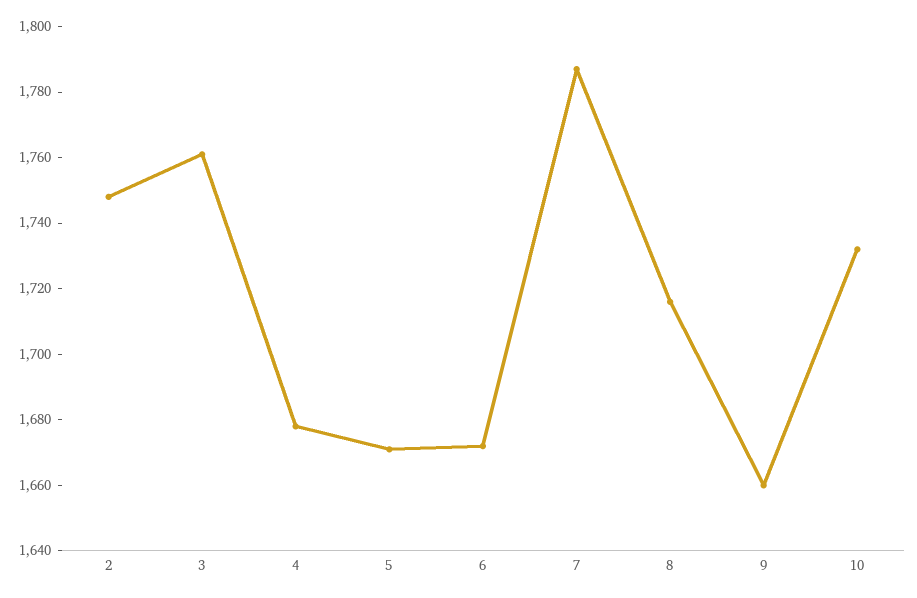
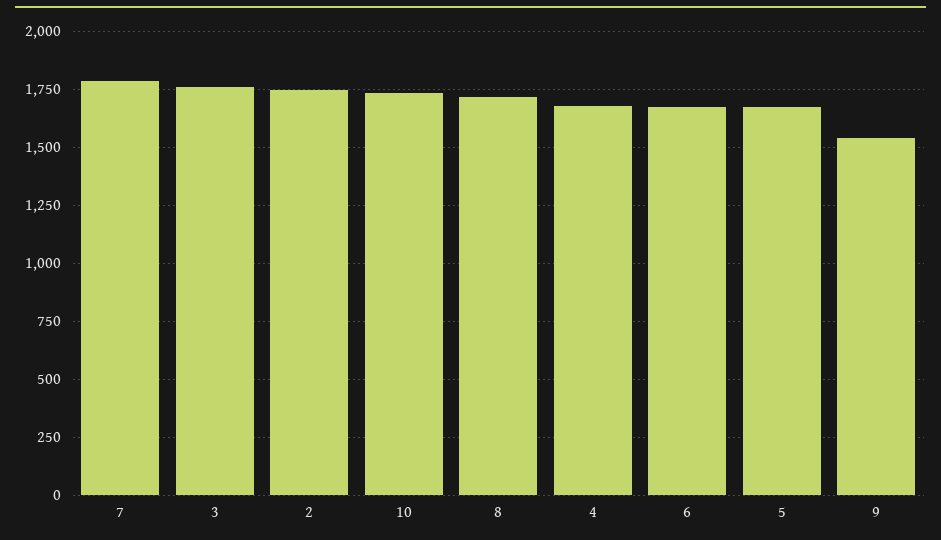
9: 1660 -> 1550

